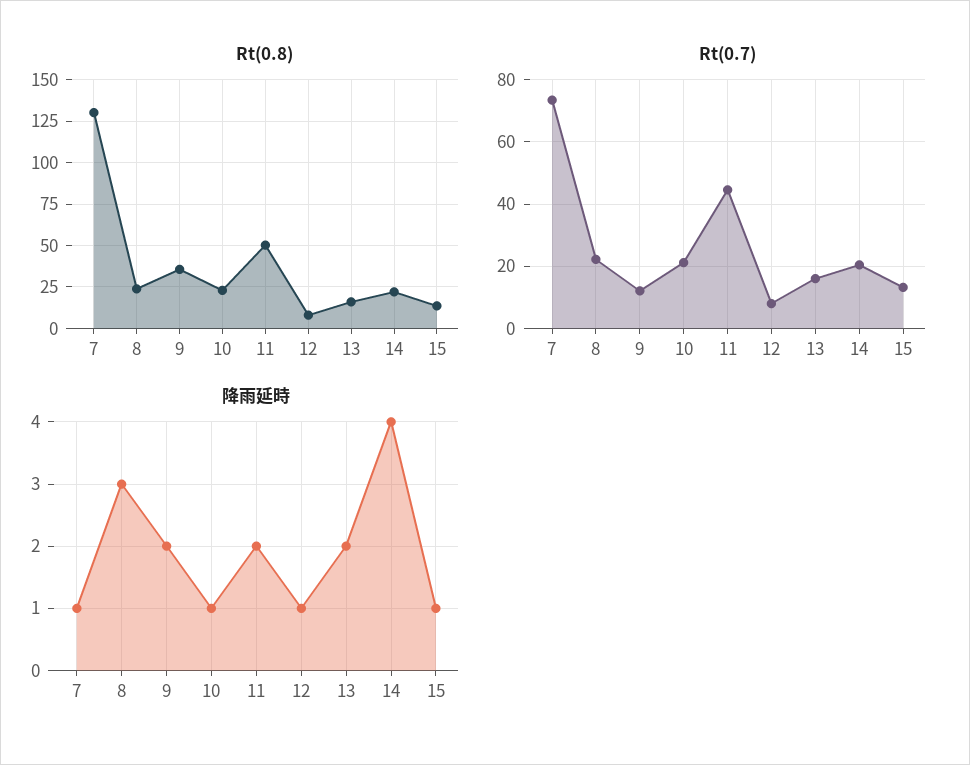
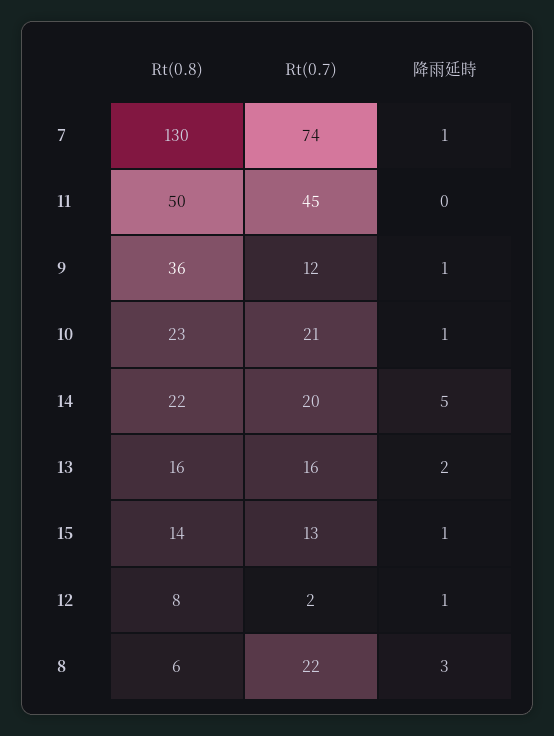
Rt(0.8), 8: 25 -> 6
Rt(0.7), 12: 8 -> 2
降雨延時, 9: 2 -> 1
降雨延時, 11: 2 -> 0
降雨延時, 14: 4 -> 5

